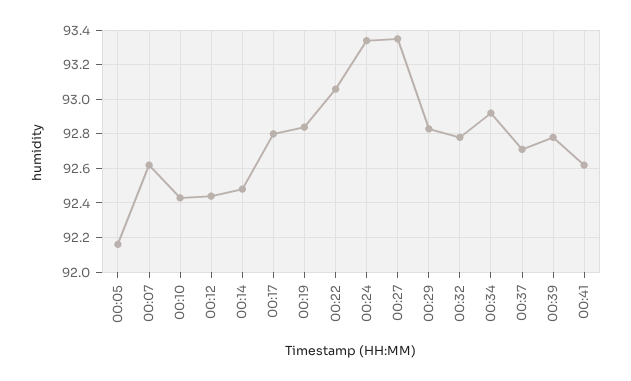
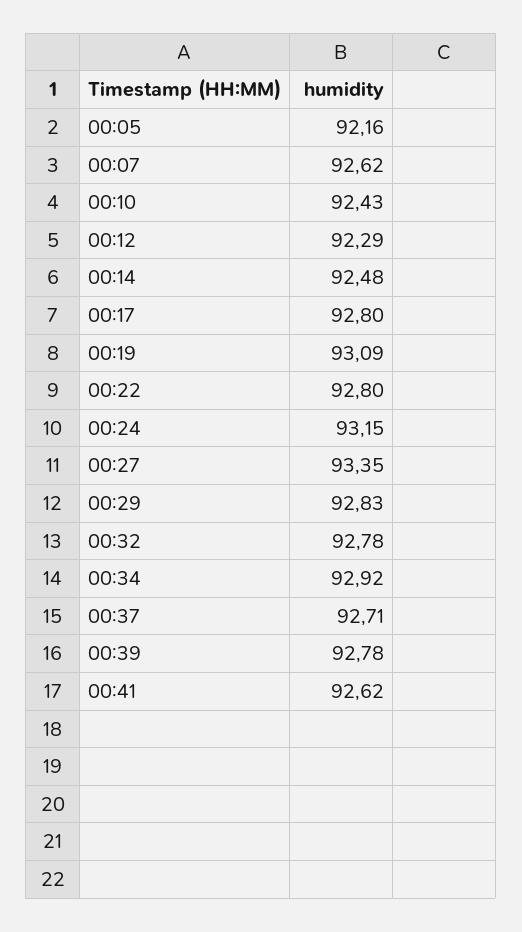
00:12: 92.45 -> 92.29
00:19: 92.85 -> 93.09
00:22: 93.05 -> 92.8
00:24: 93.35 -> 93.15

